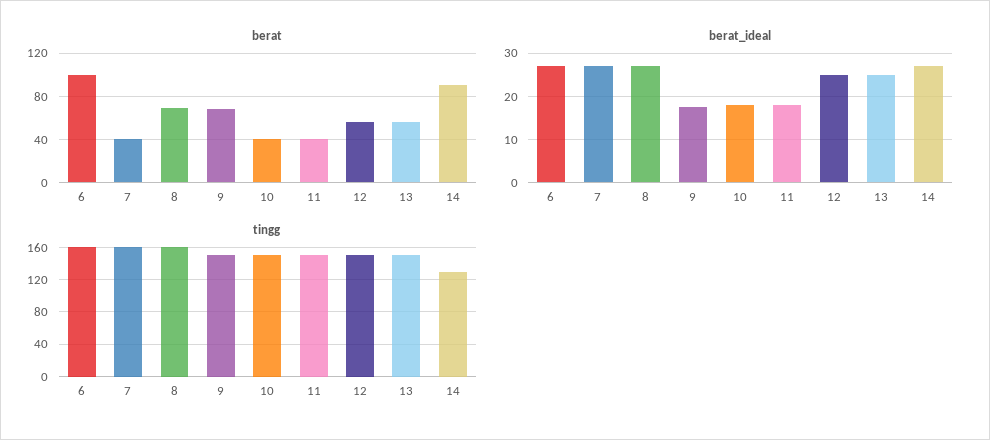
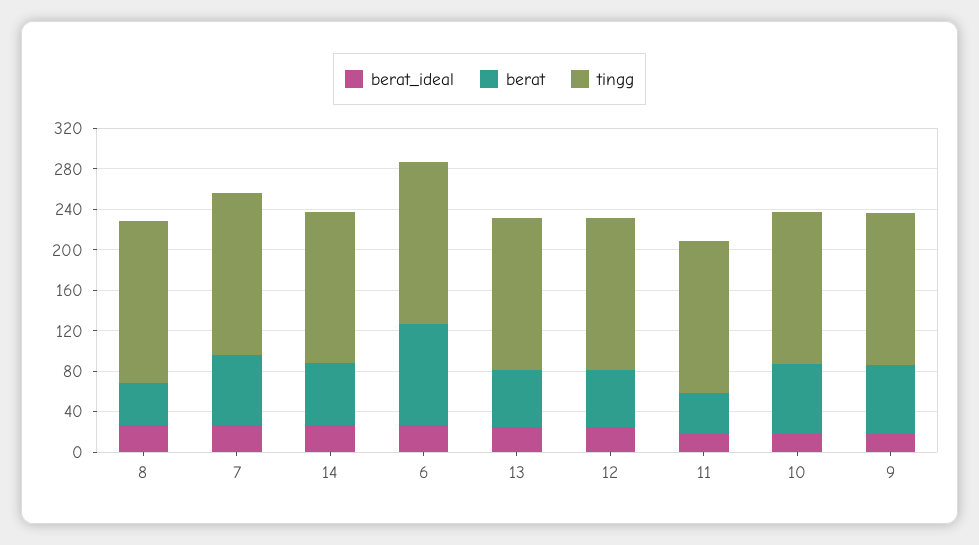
berat, 7: 40 -> 70
berat, 8: 70 -> 40
berat, 10: 40 -> 70
berat, 14: 90 -> 60
tingg, 14: 130 -> 150

